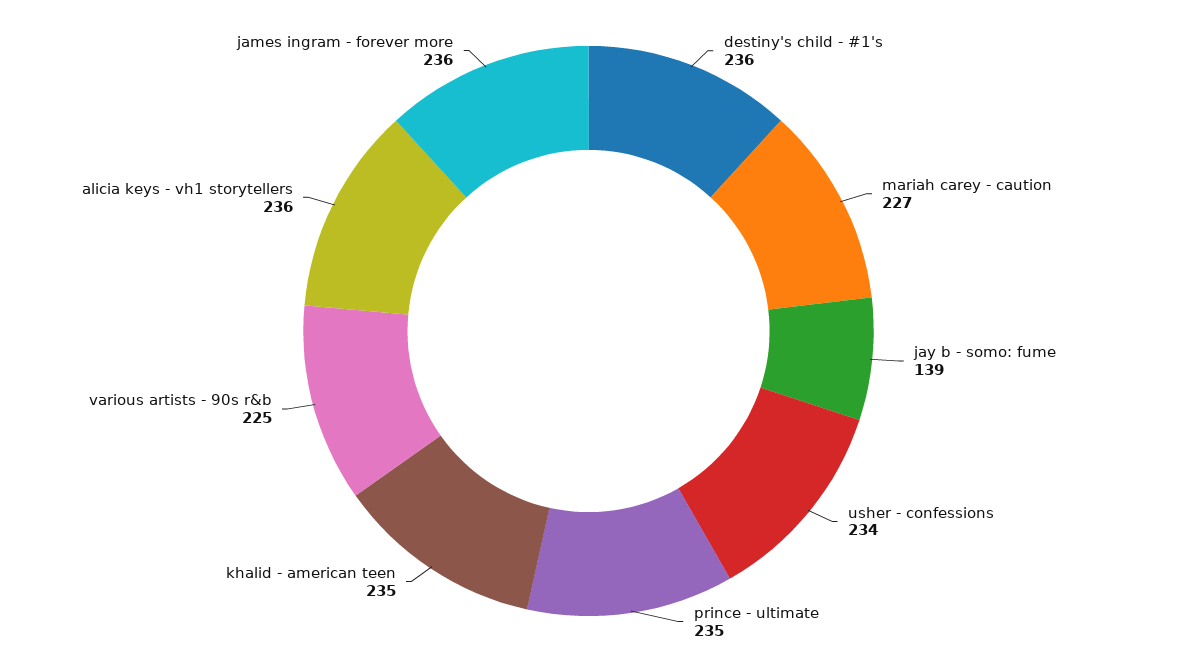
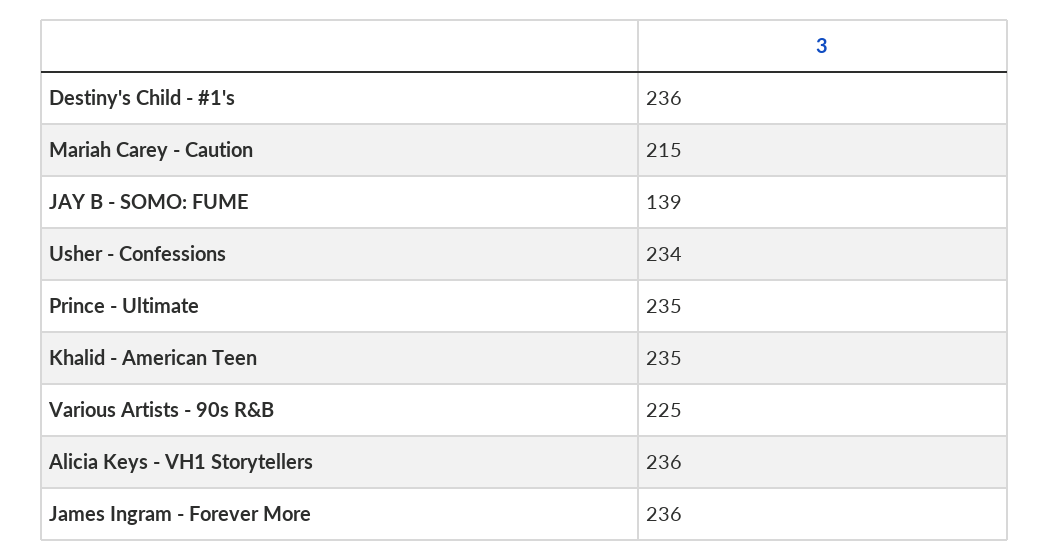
mariah carey - caution: 227 -> 215

